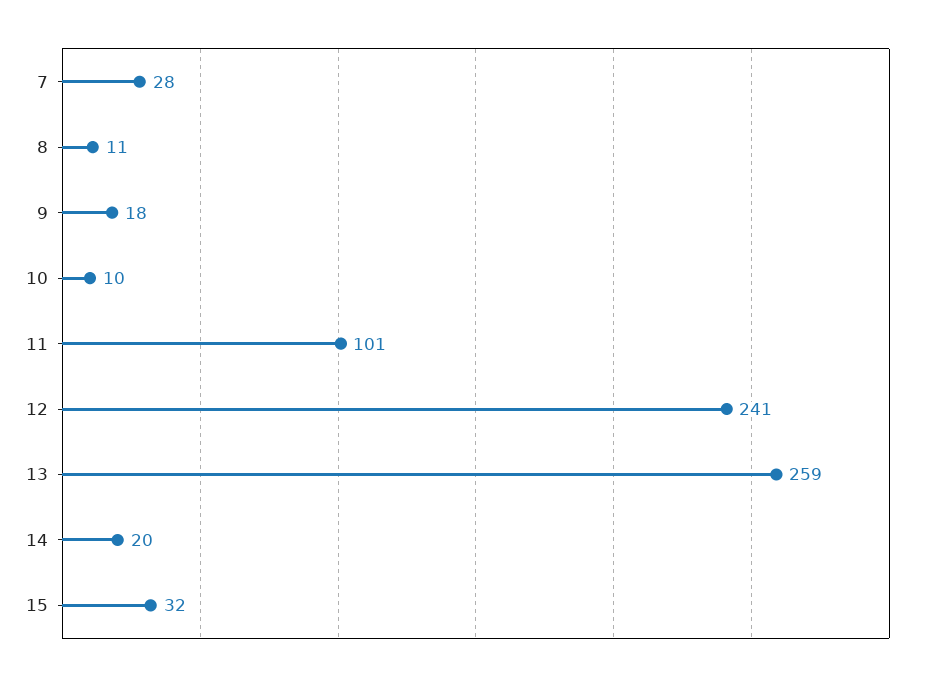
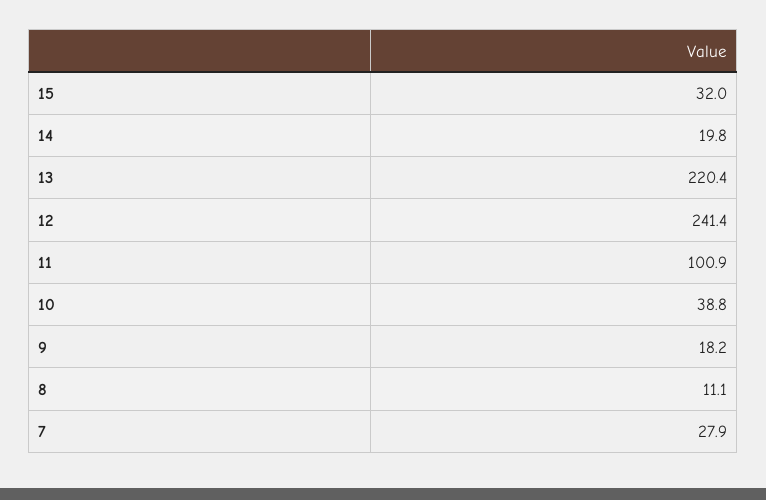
10: 10 -> 38.8
13: 259 -> 220.4

